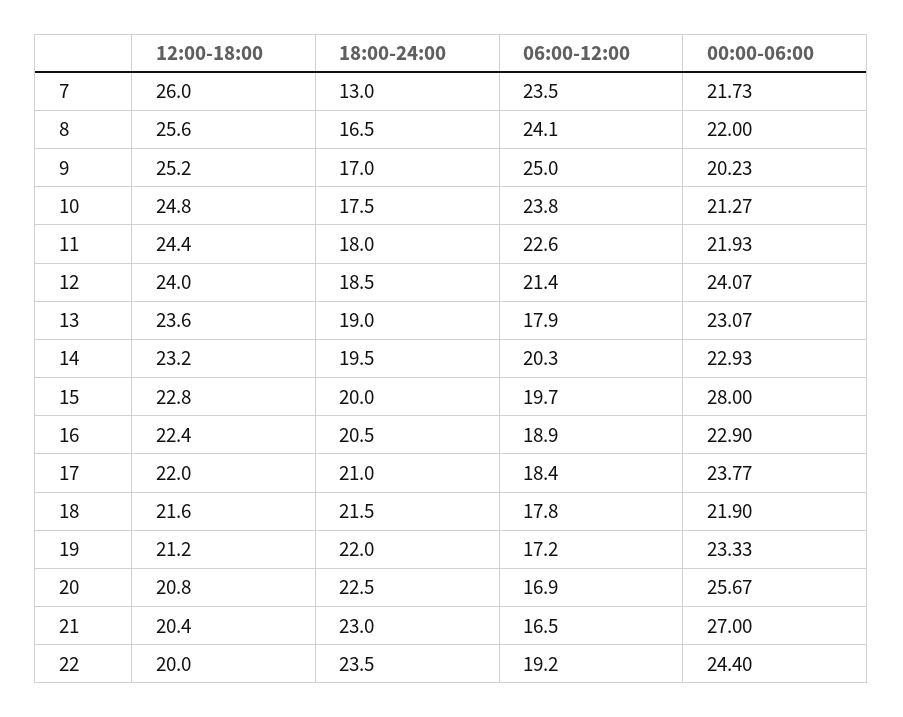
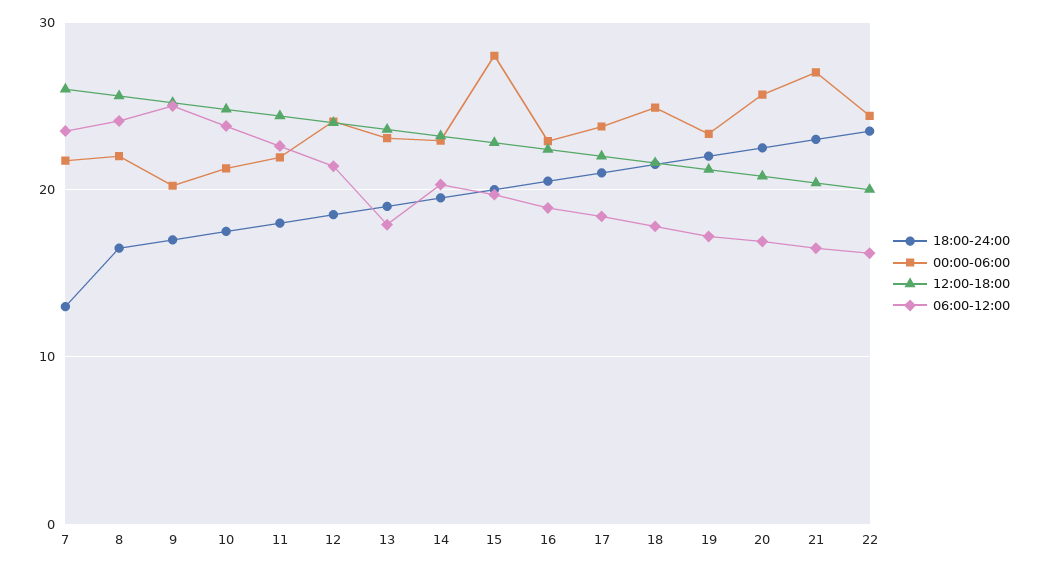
00:00-06:00, 18: 21.9 -> 25
06:00-12:00, 22: 19.2 -> 16

